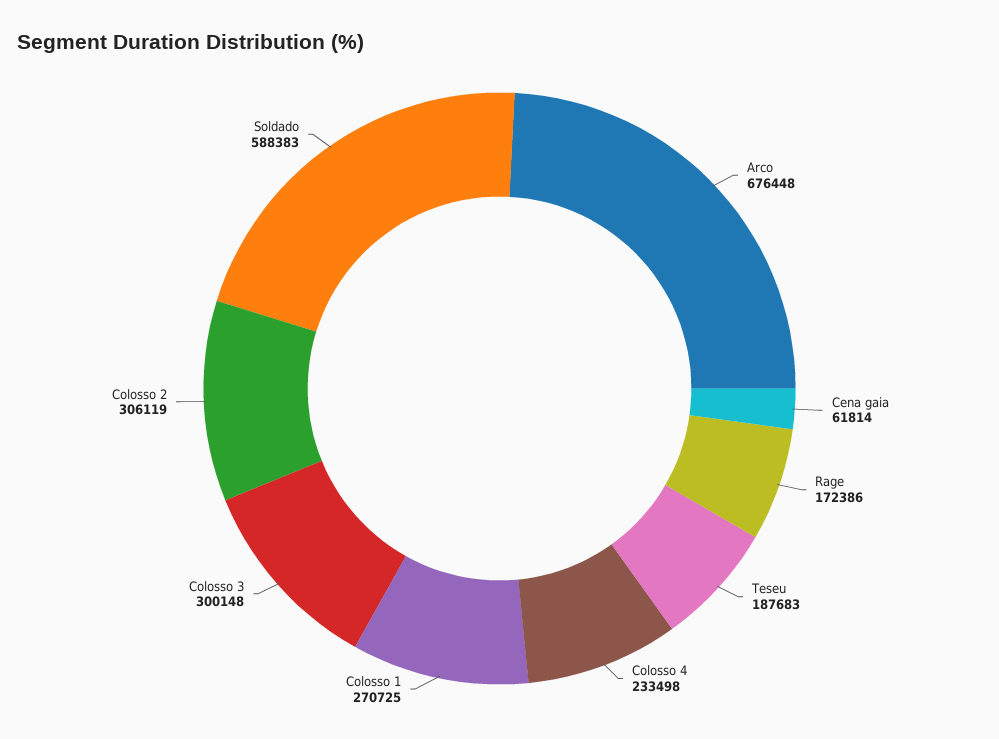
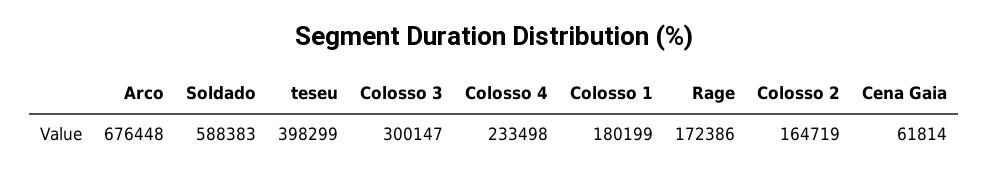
Teseu: 187683 -> 398299
Colosso 1: 270725 -> 180199
Colosso 3: 300148 -> 300147
Colosso 2: 306119 -> 164719

